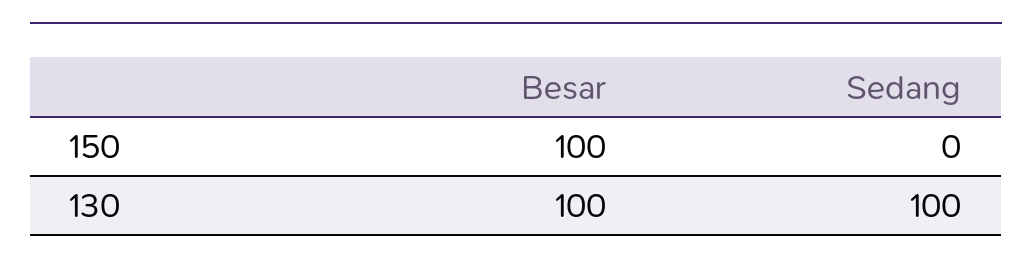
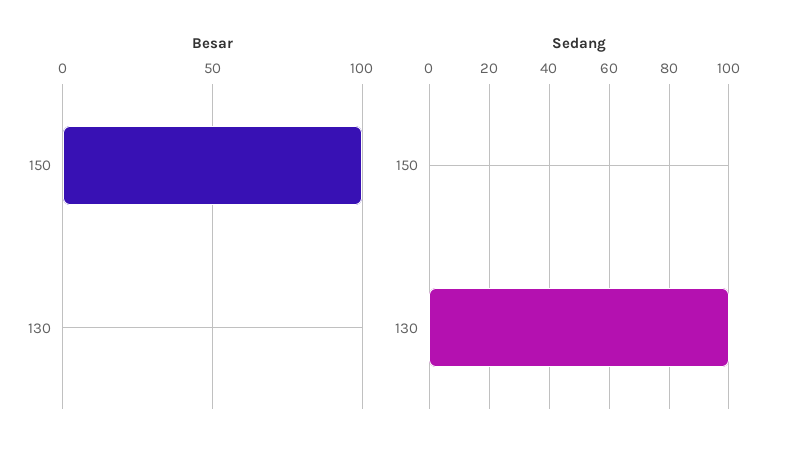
Besar, 130: 100 -> 0

